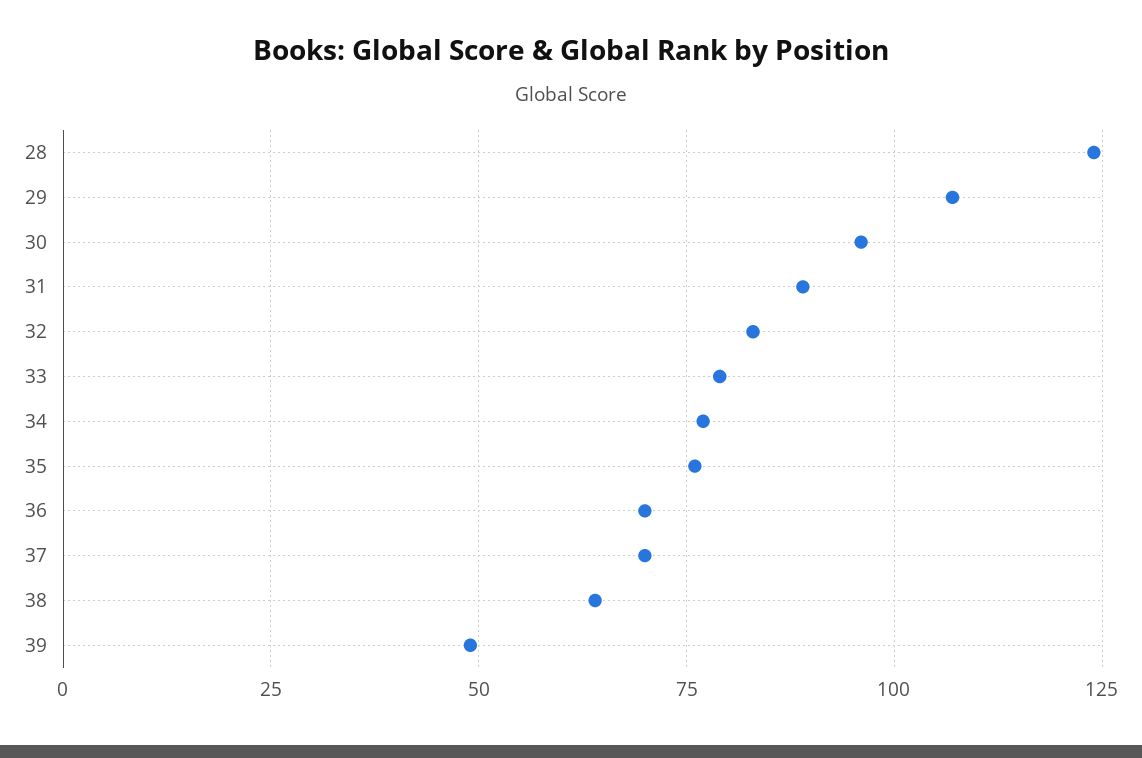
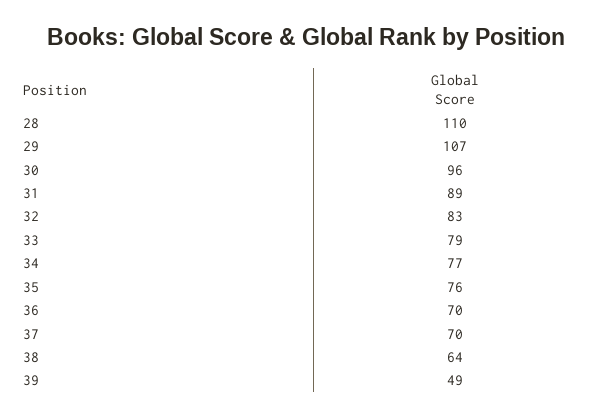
28: 125 -> 110

